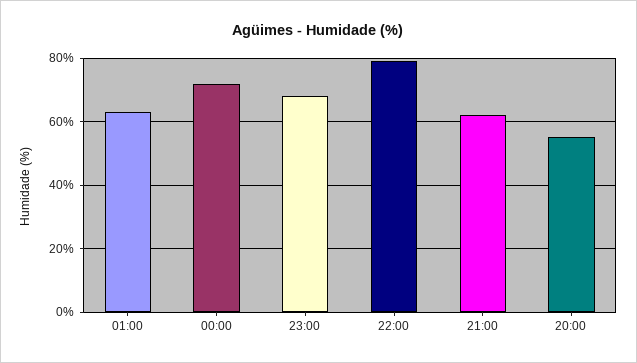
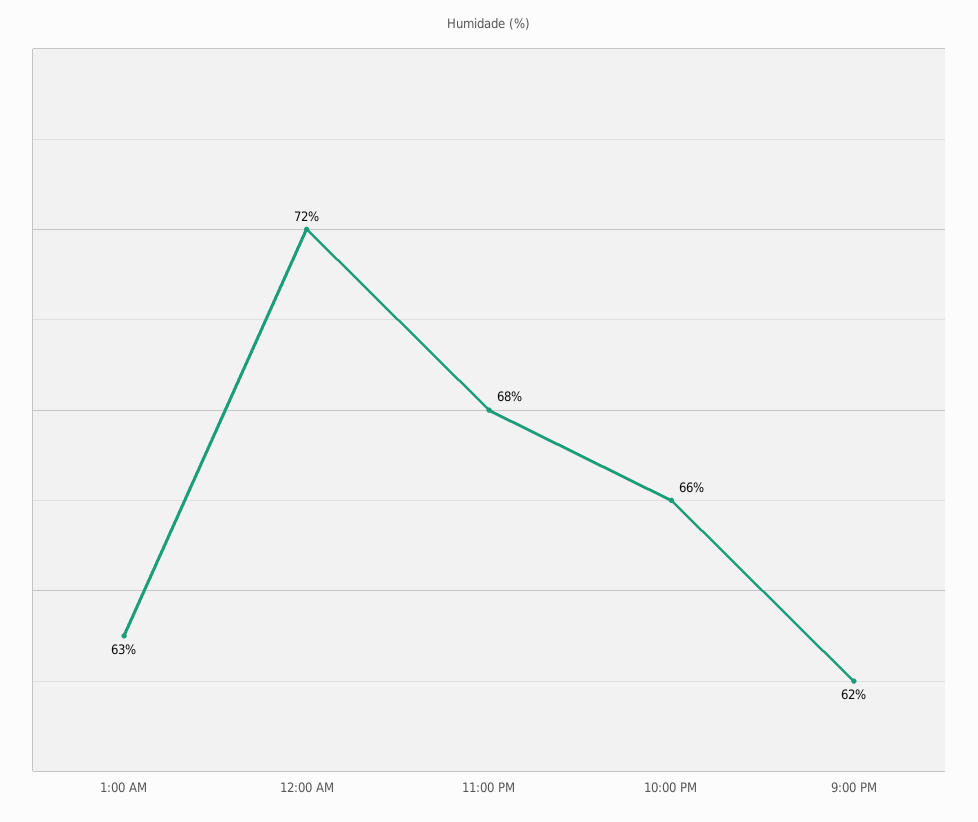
22:00: 80 -> 66
20:00: 55 -> none

